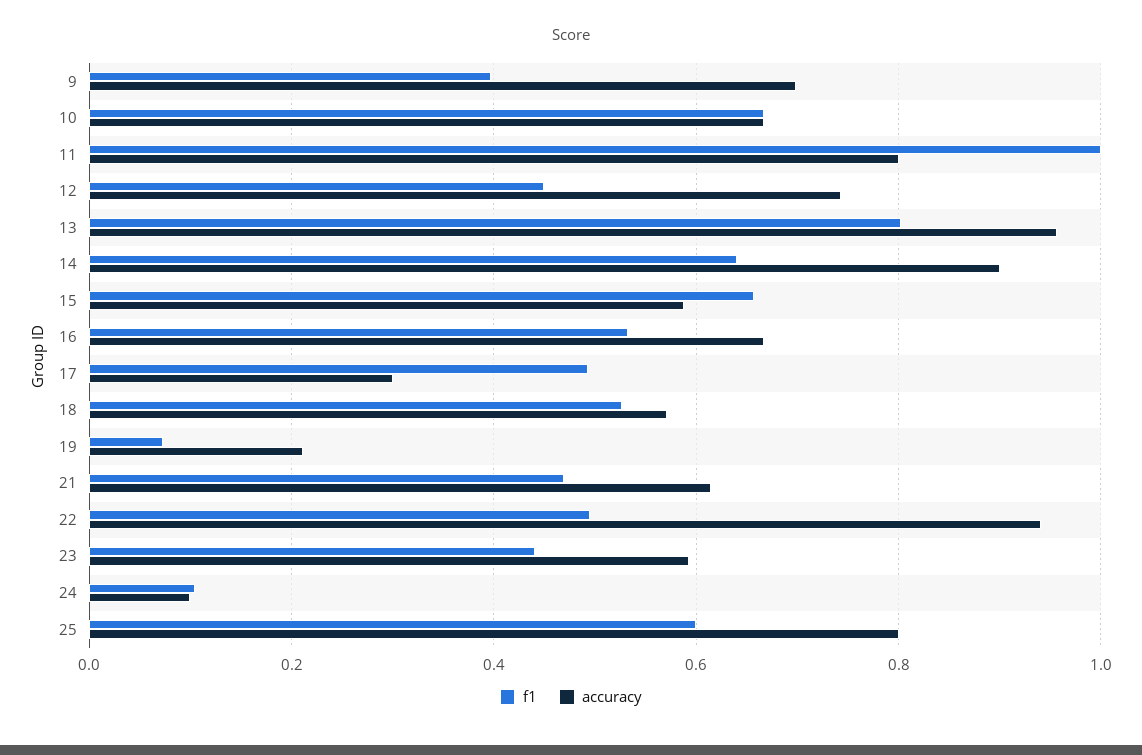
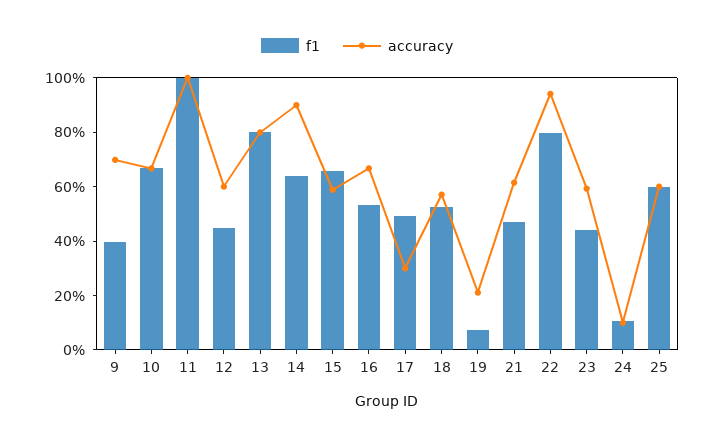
accuracy, 11: 0.8 -> 1
accuracy, 12: 0.74 -> 0.6
accuracy, 13: 0.96 -> 0.8
f1, 22: 0.5 -> 0.8
accuracy, 25: 0.8 -> 0.6

